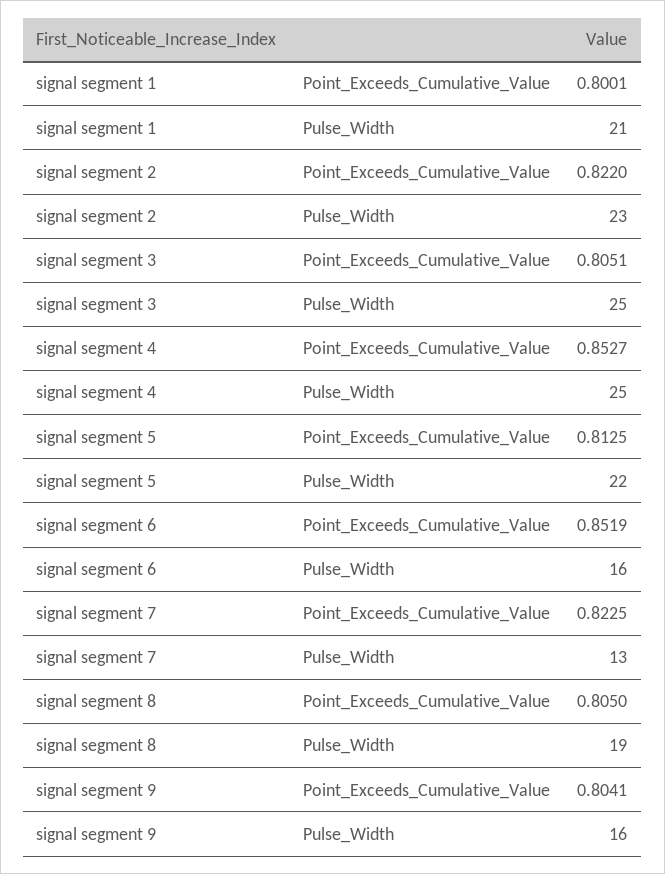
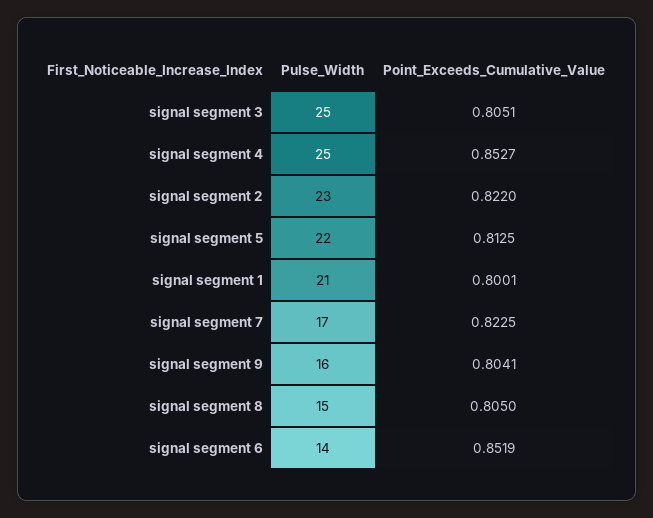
signal segment 6, Pulse_Width: 16 -> 14
signal segment 7, Pulse_Width: 13 -> 17
signal segment 8, Pulse_Width: 19 -> 15

